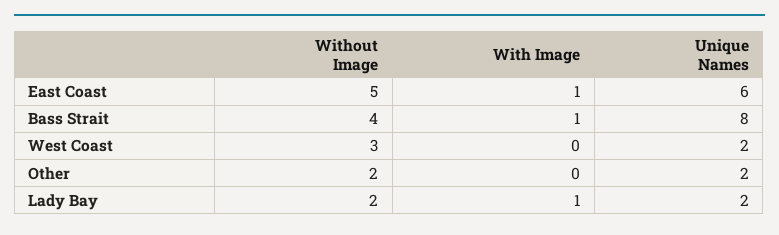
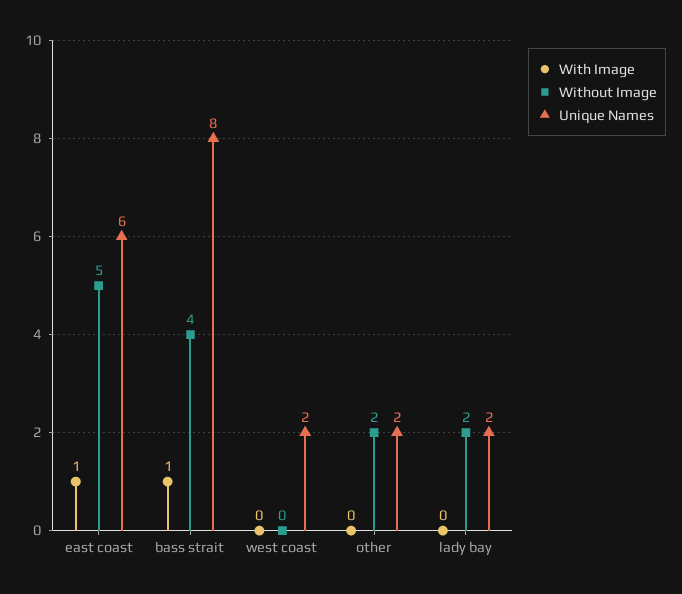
Without Image, West Coast: 3 -> 0
With Image, Lady Bay: 1 -> 0

